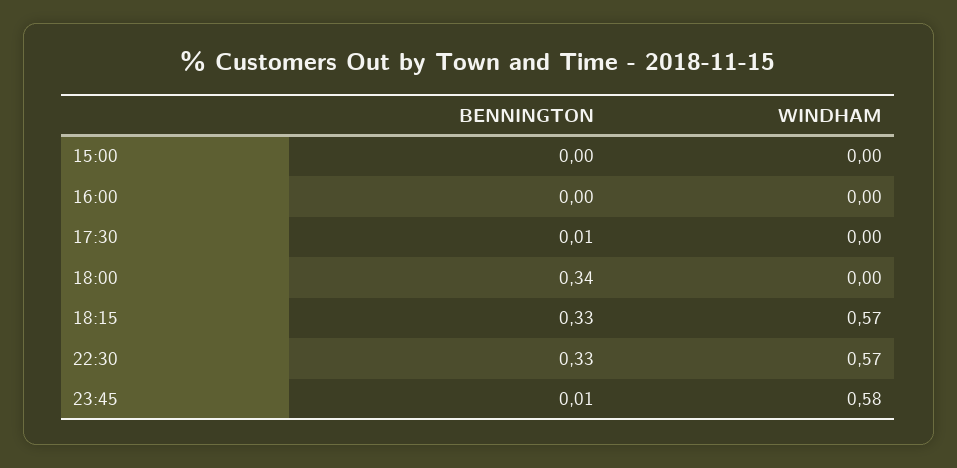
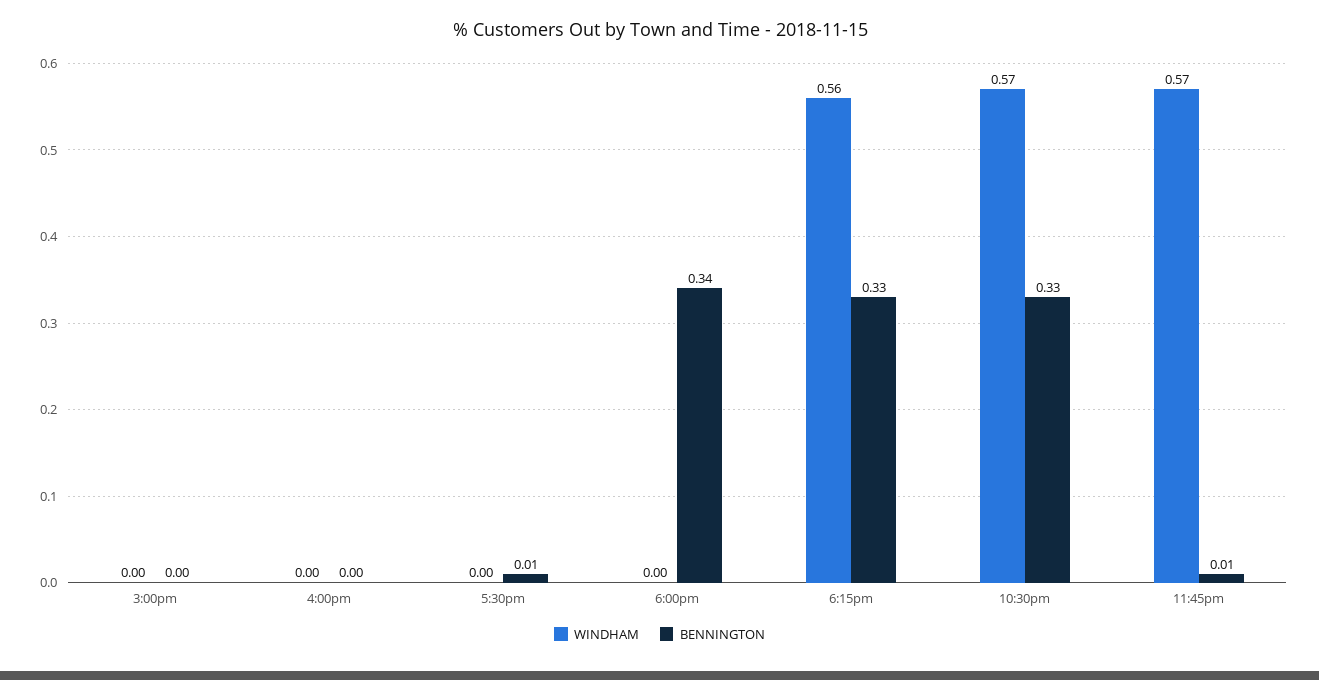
WINDHAM, 18:15: 0.57 -> 0.56
WINDHAM, 23:45: 0.58 -> 0.57

